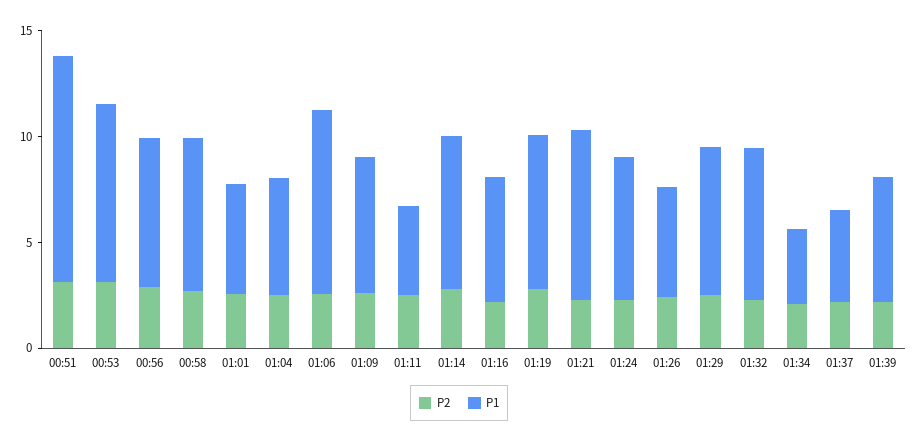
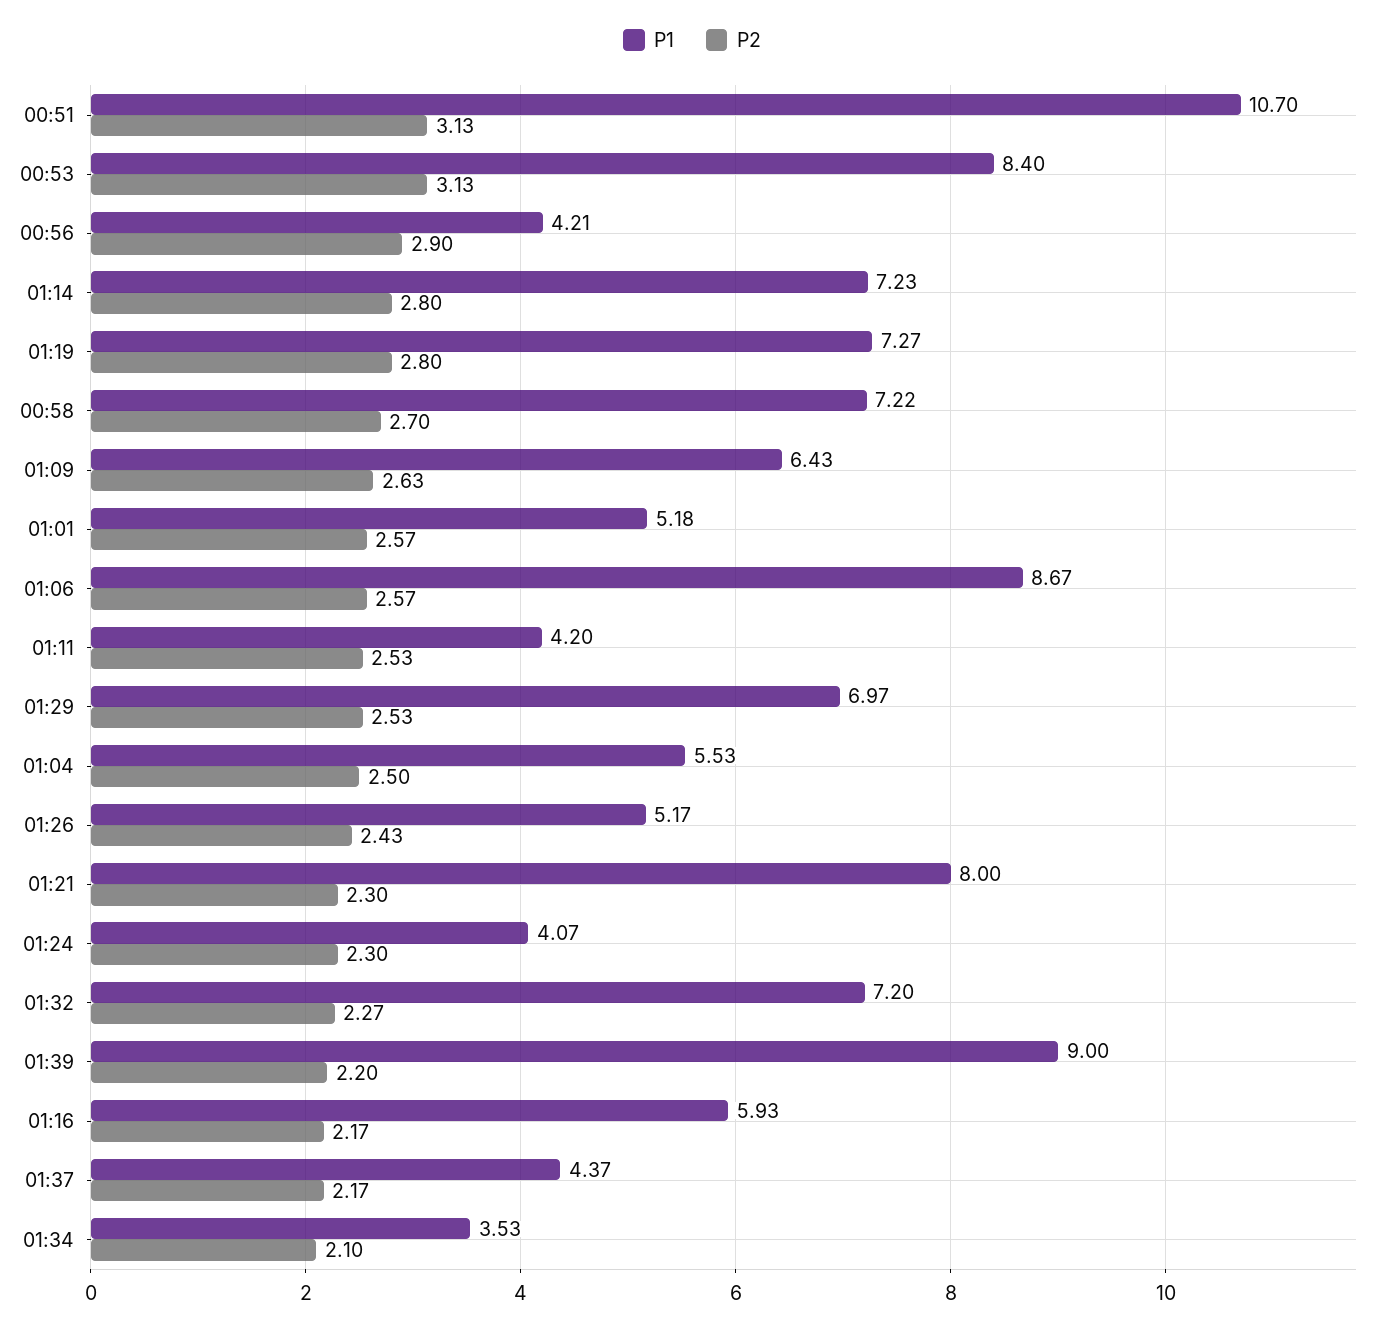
P1, 00:56: 7 -> 4.21
P1, 01:24: 7 -> 4.07
P1, 01:39: 6 -> 9

